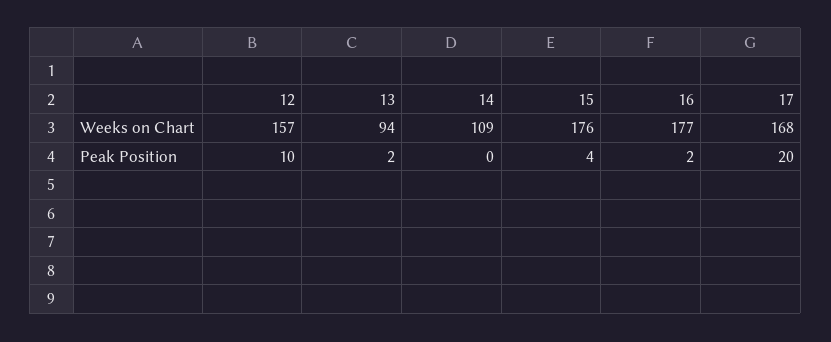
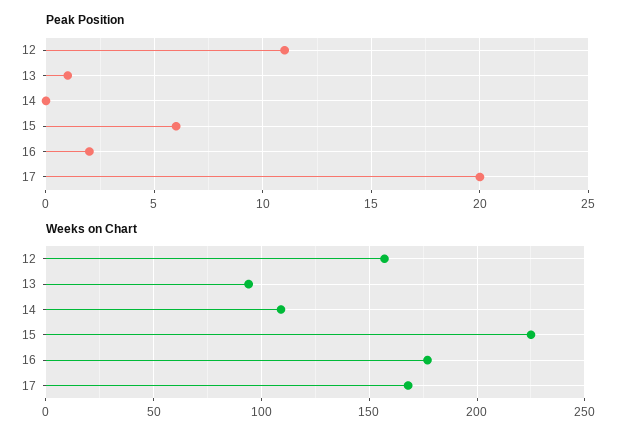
Weeks on Chart, 15: 176 -> 225
Peak Position, 12: 10 -> 11
Peak Position, 13: 2 -> 1
Peak Position, 15: 4 -> 6

